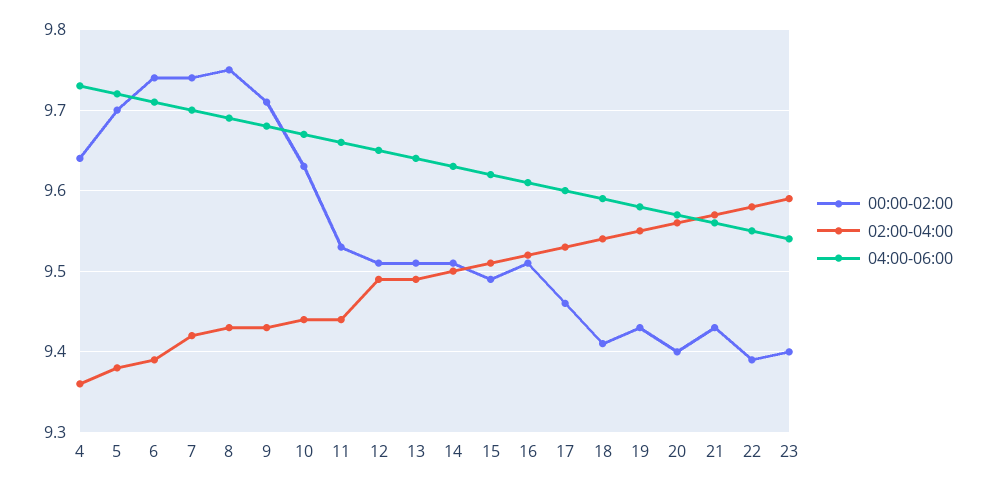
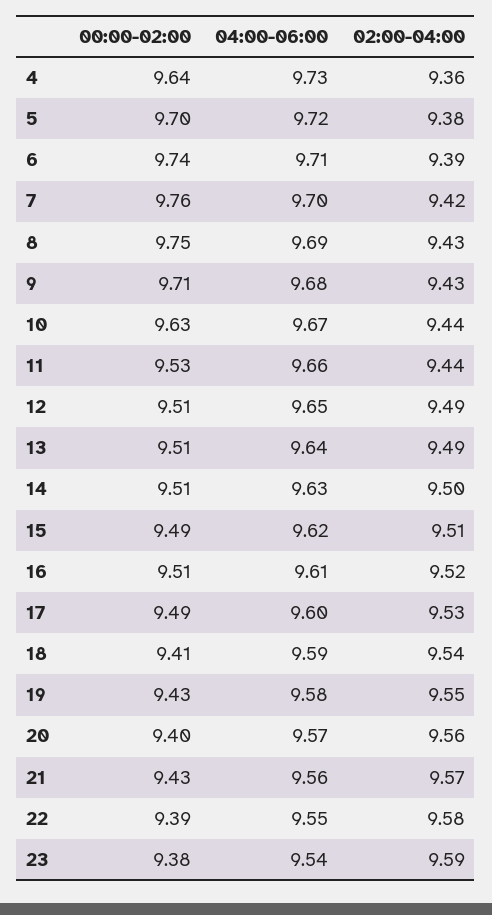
00:00-02:00, 7: 9.74 -> 9.76
00:00-02:00, 17: 9.46 -> 9.49
00:00-02:00, 23: 9.4 -> 9.38

